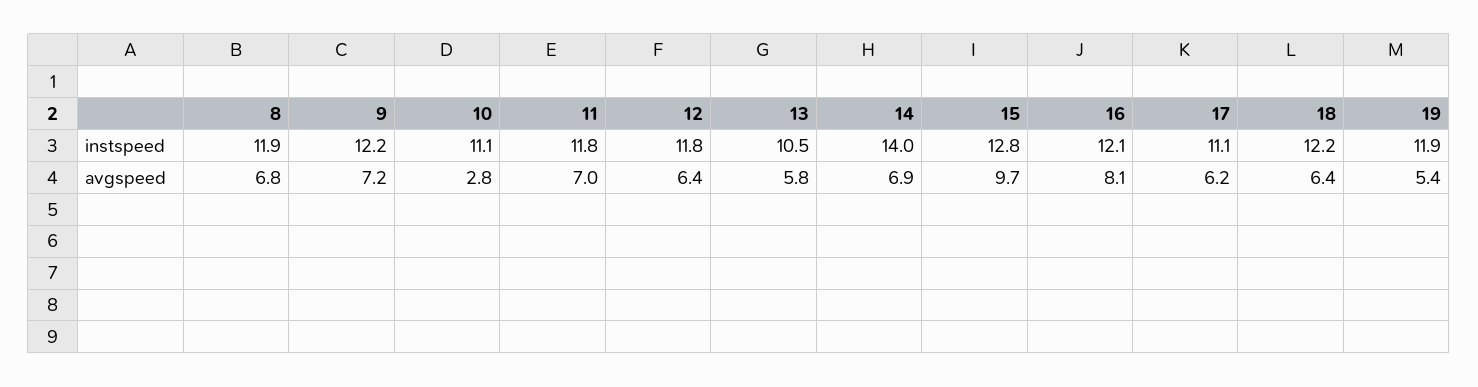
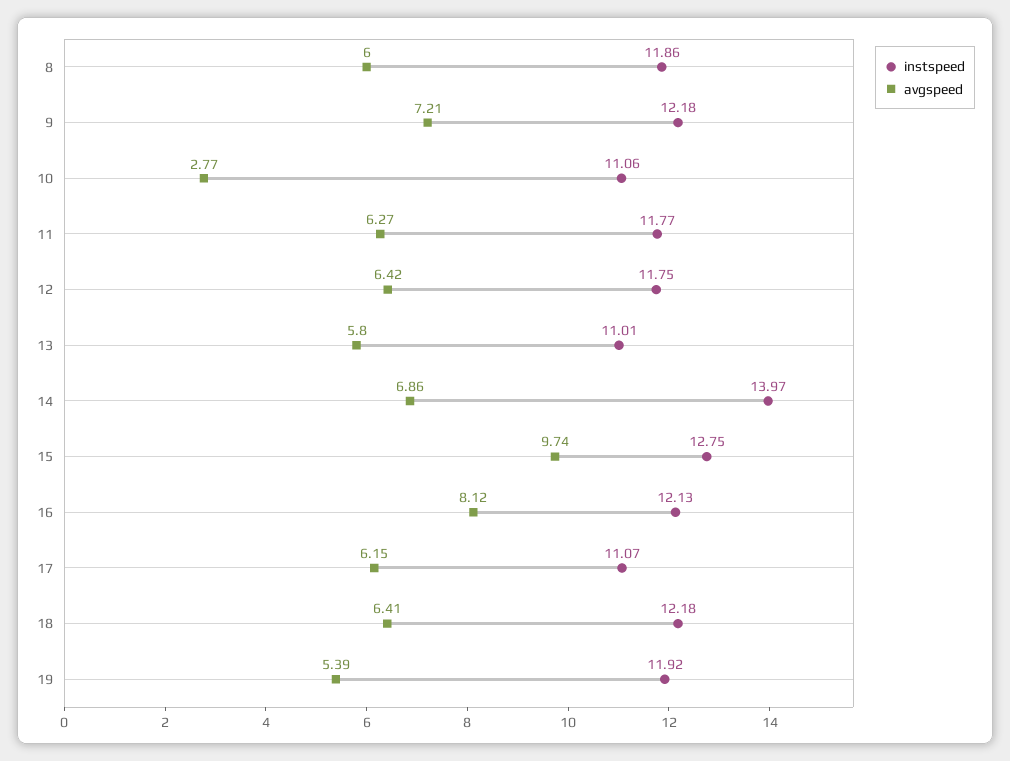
instspeed, 13: 10.5 -> 11.01
avgspeed, 8: 6.8 -> 6
avgspeed, 11: 7 -> 6.27

